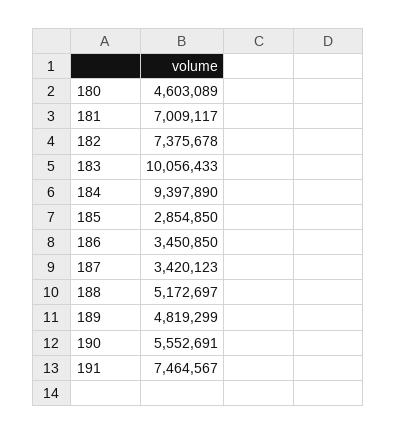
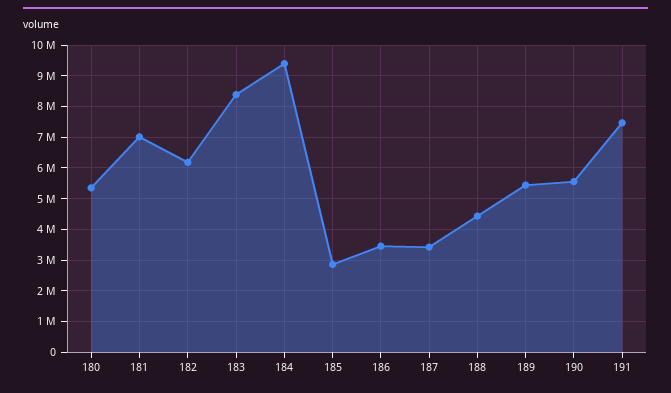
180: 4603089 -> 5400000
182: 7375678 -> 6200000
183: 10056433 -> 8400000
188: 5172697 -> 4400000
189: 4819299 -> 5400000

